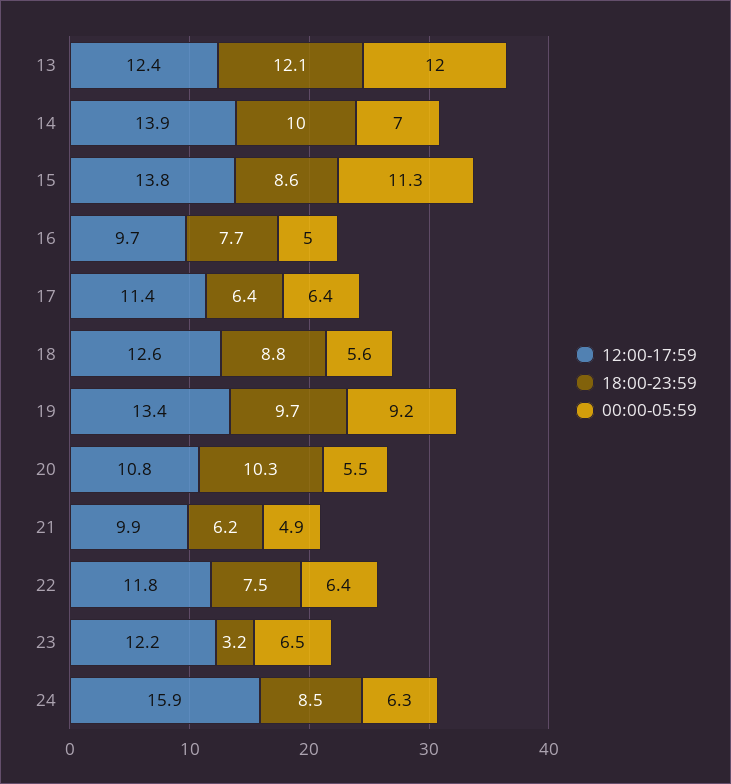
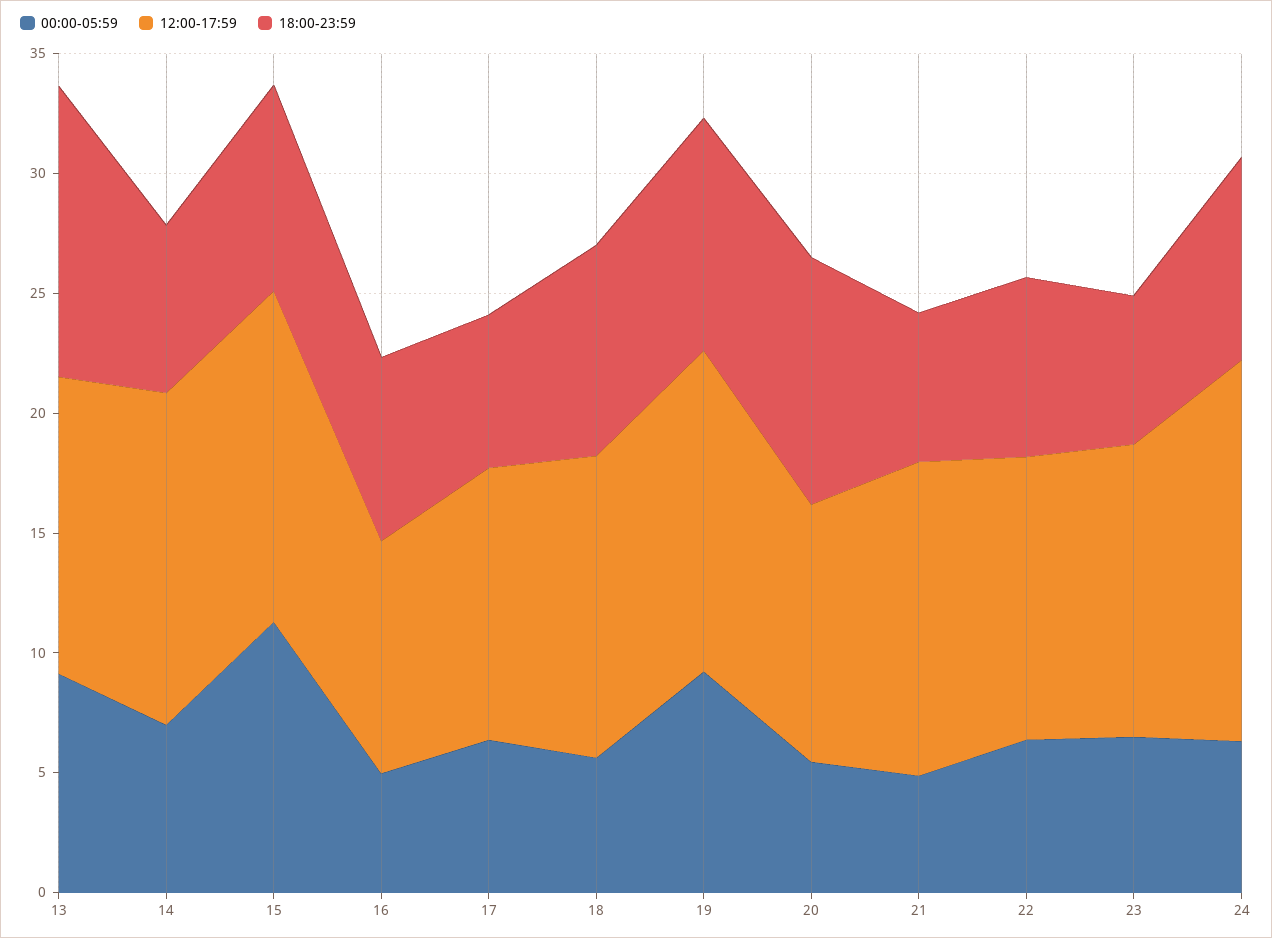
00:00-05:59, 13: 12 -> 9
18:00-23:59, 14: 10 -> 7
12:00-17:59, 21: 9.9 -> 13
18:00-23:59, 23: 3.2 -> 6

